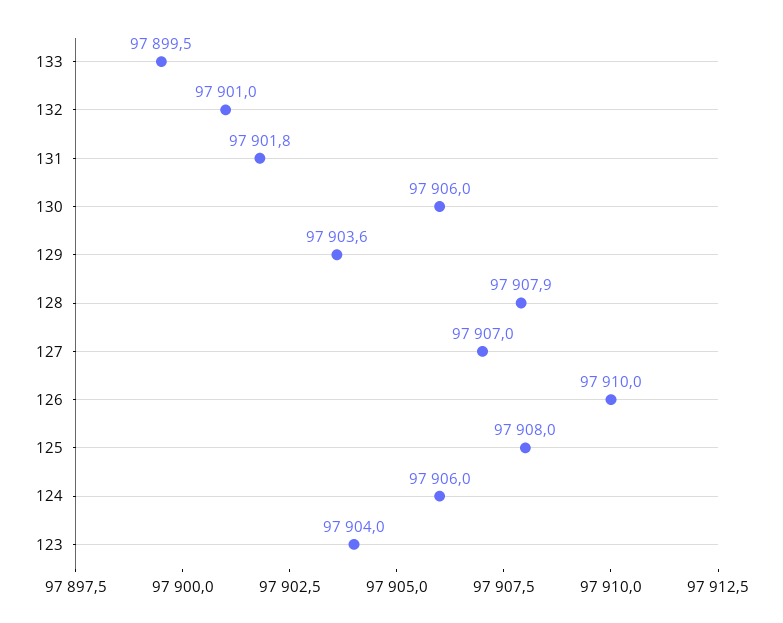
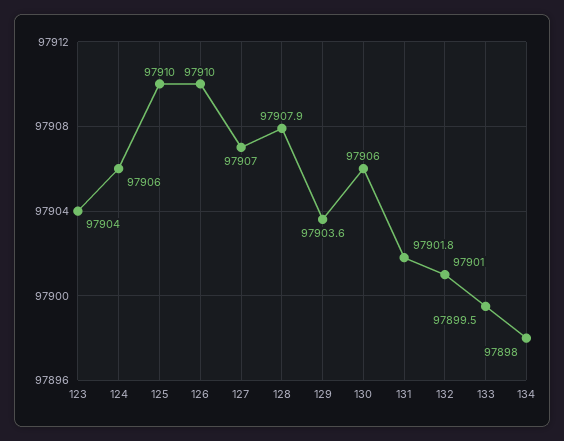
125: 97908 -> 97910
134: none -> 97898

